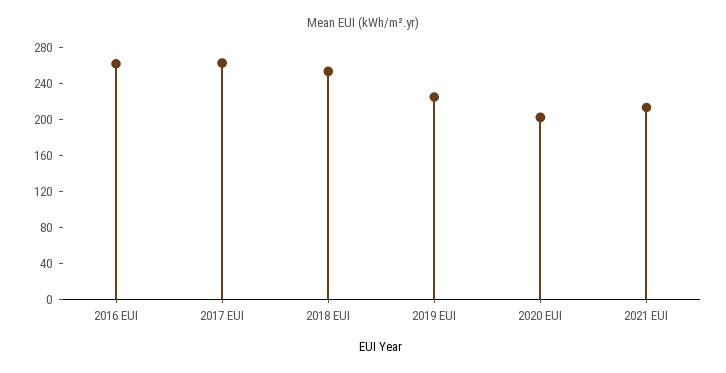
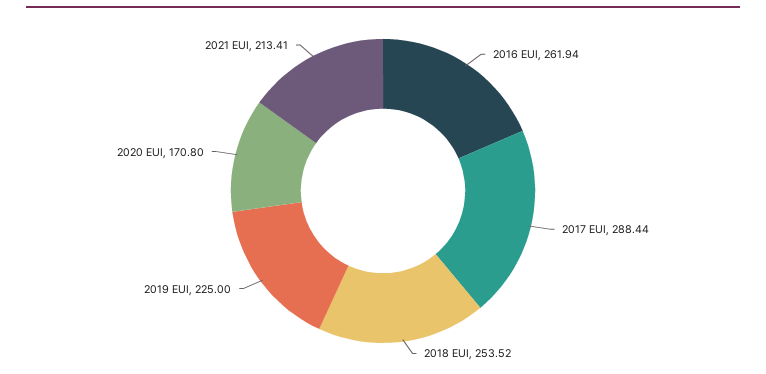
2017 EUI: 260 -> 288.44
2020 EUI: 200 -> 170.8

